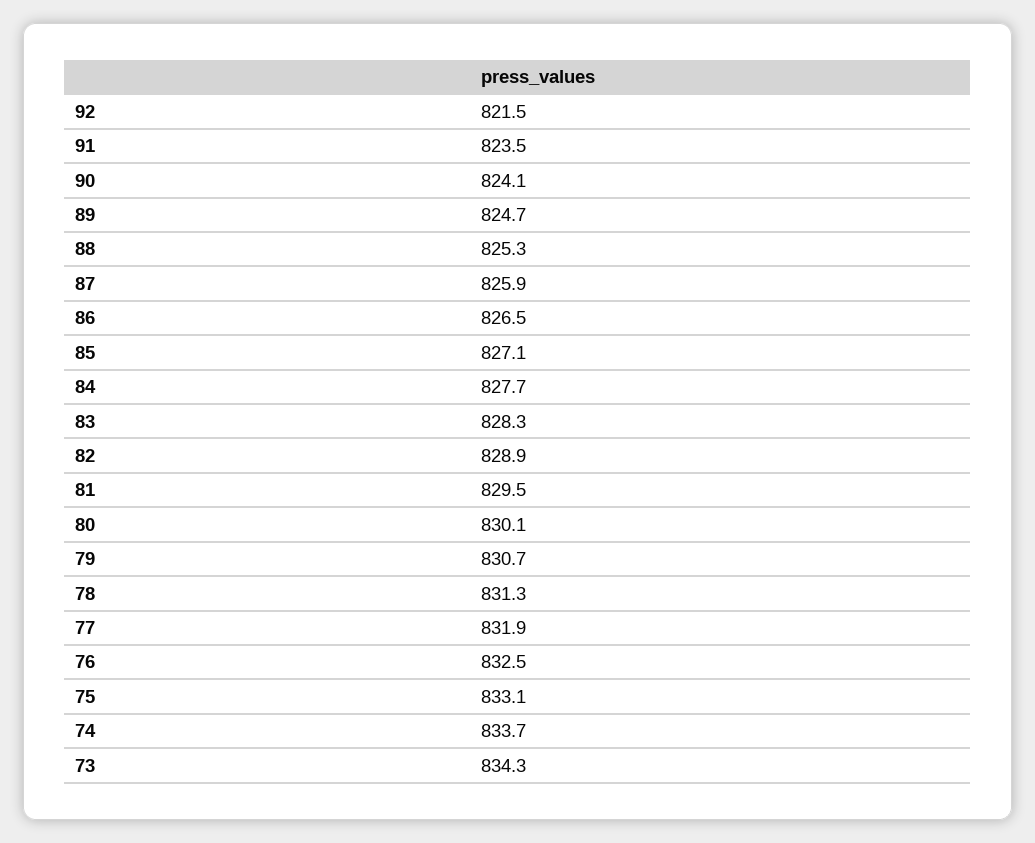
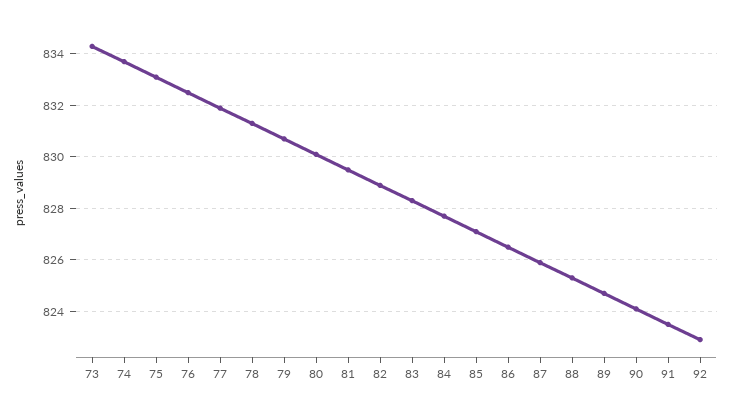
92: 821.5 -> 823

